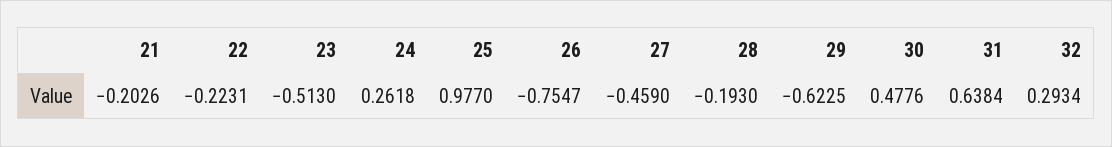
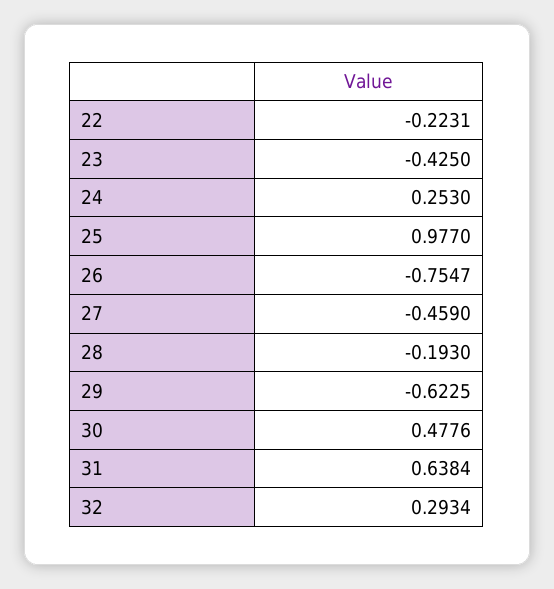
21: -0.2026 -> none
23: -0.513 -> -0.425
24: 0.2618 -> 0.253

